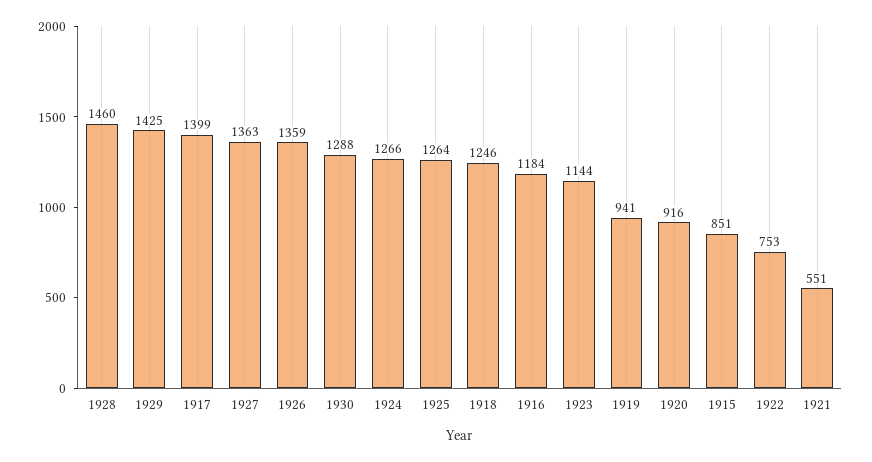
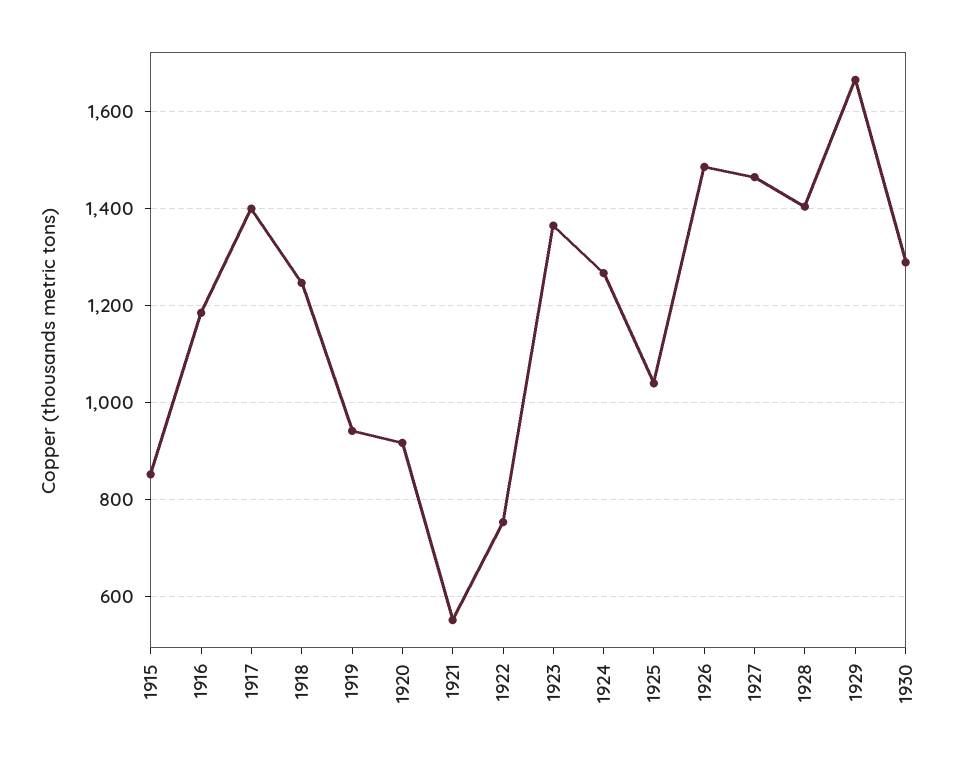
1928: 1460 -> 1400
1929: 1425 -> 1660
1927: 1363 -> 1460
1926: 1359 -> 1480
1925: 1264 -> 1040
1923: 1144 -> 1360

